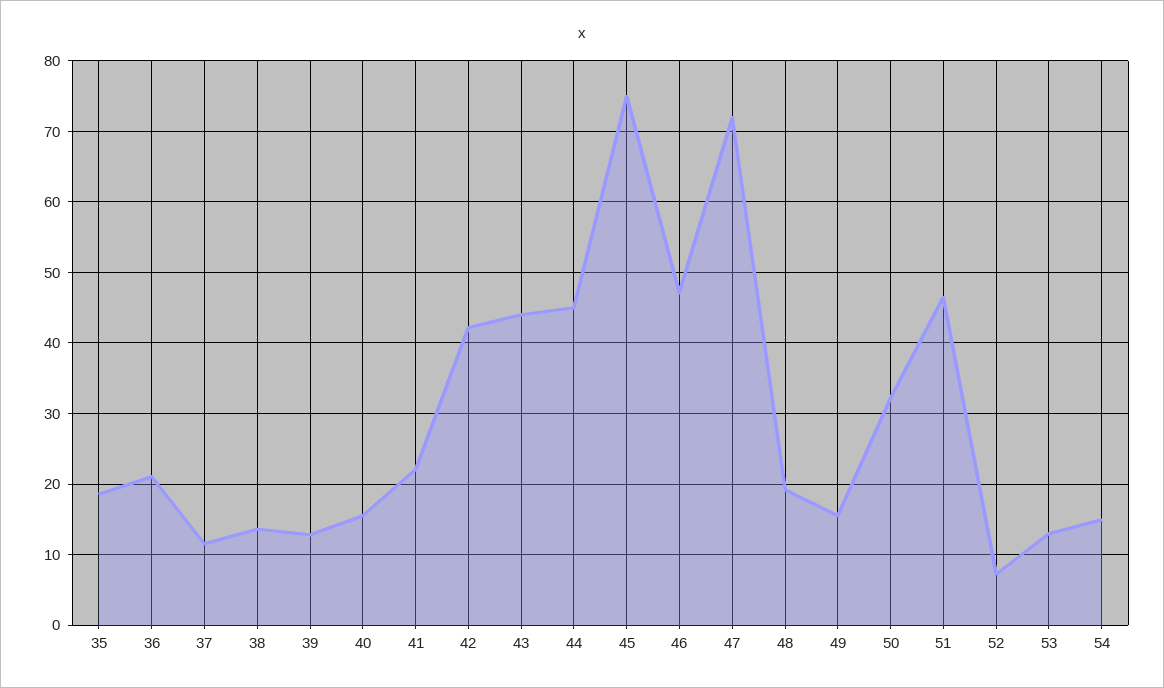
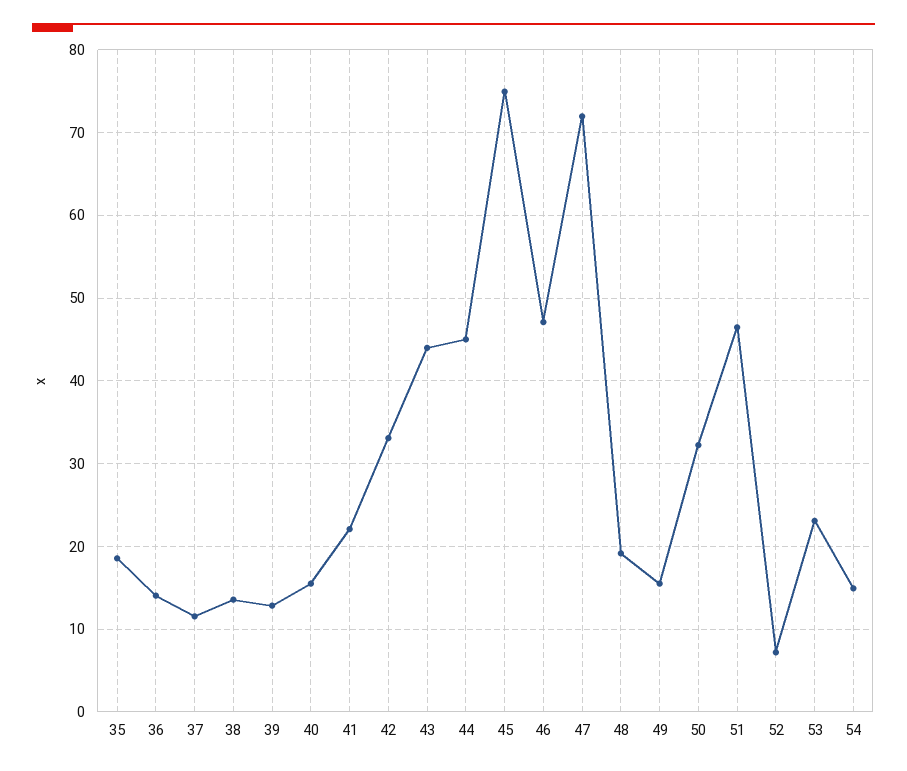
36: 21 -> 14
42: 42 -> 33
53: 13 -> 23

